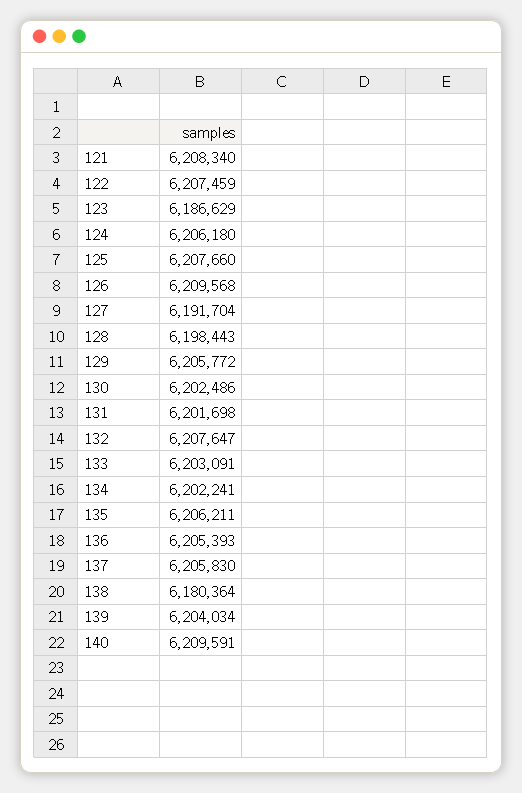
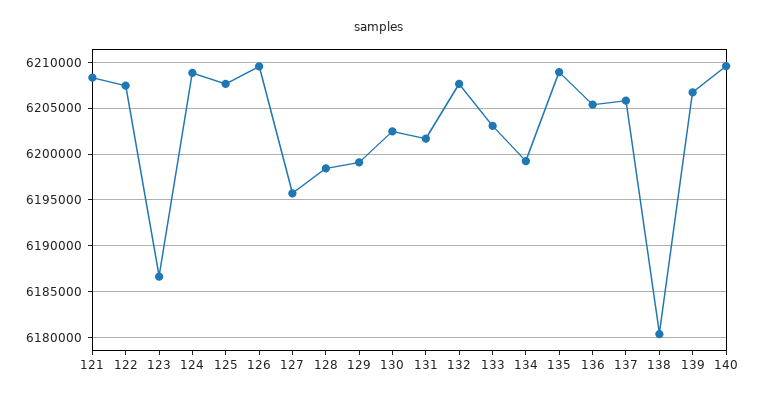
124: 6206180 -> 6209000
127: 6191704 -> 6196000
129: 6205772 -> 6199000
134: 6202241 -> 6199000
135: 6206211 -> 6209000
139: 6204034 -> 6207000

